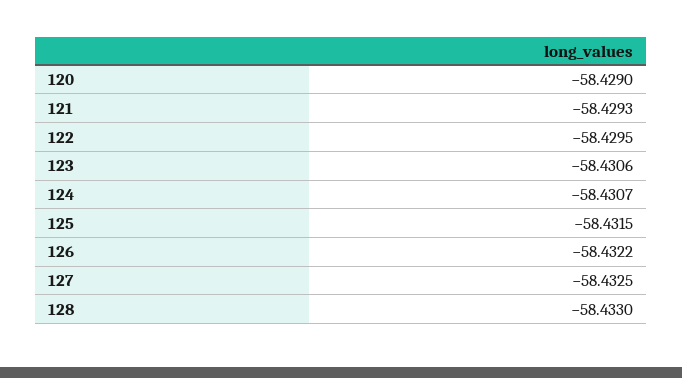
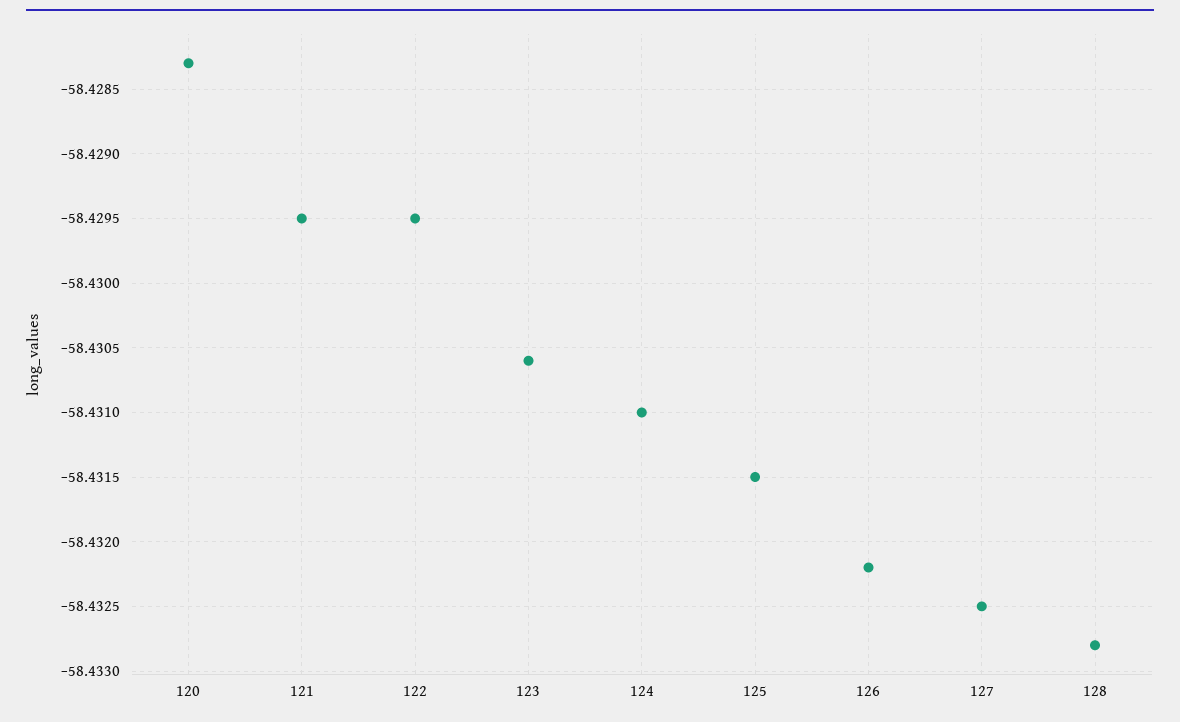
120: -58.429 -> -58.4283
121: -58.4293 -> -58.4295
124: -58.4307 -> -58.431
128: -58.433 -> -58.4328

